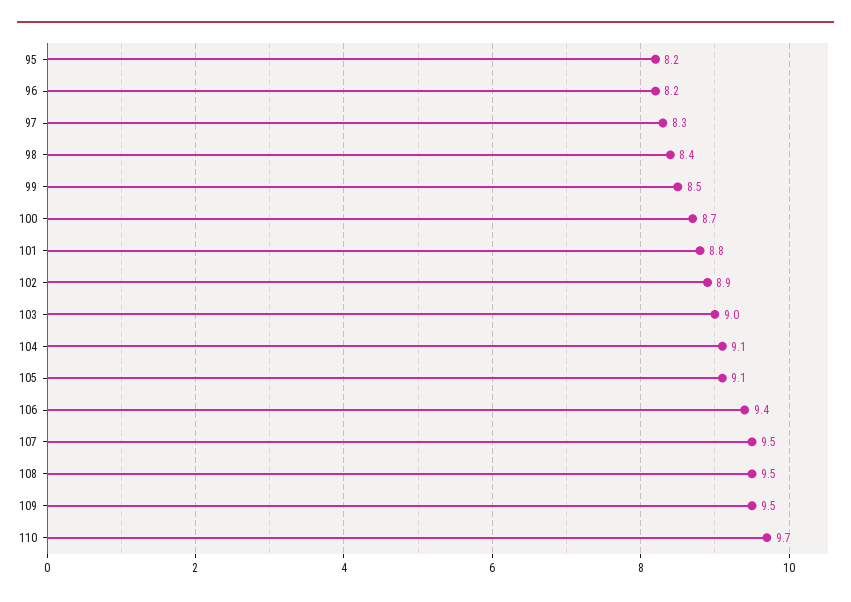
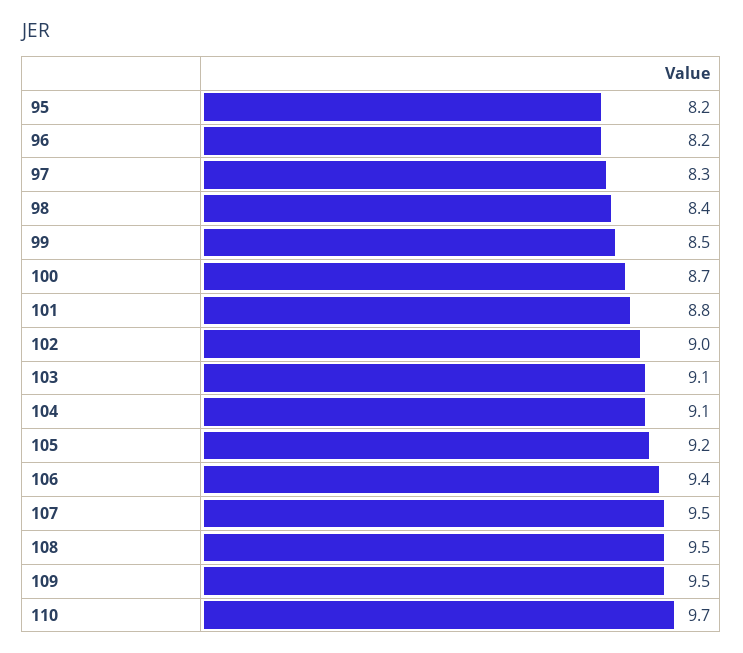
102: 8.9 -> 9
103: 9 -> 9.1
105: 9.1 -> 9.2

